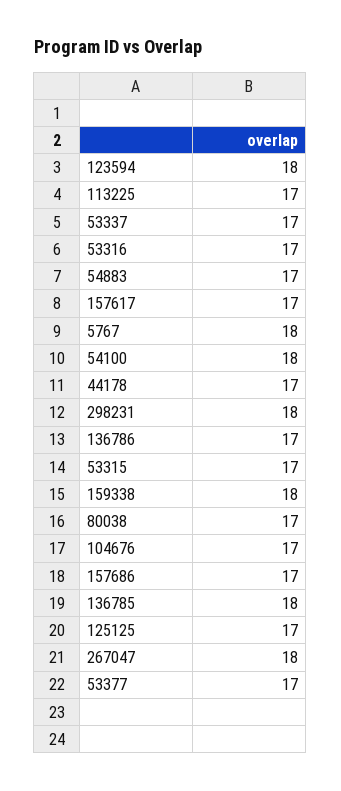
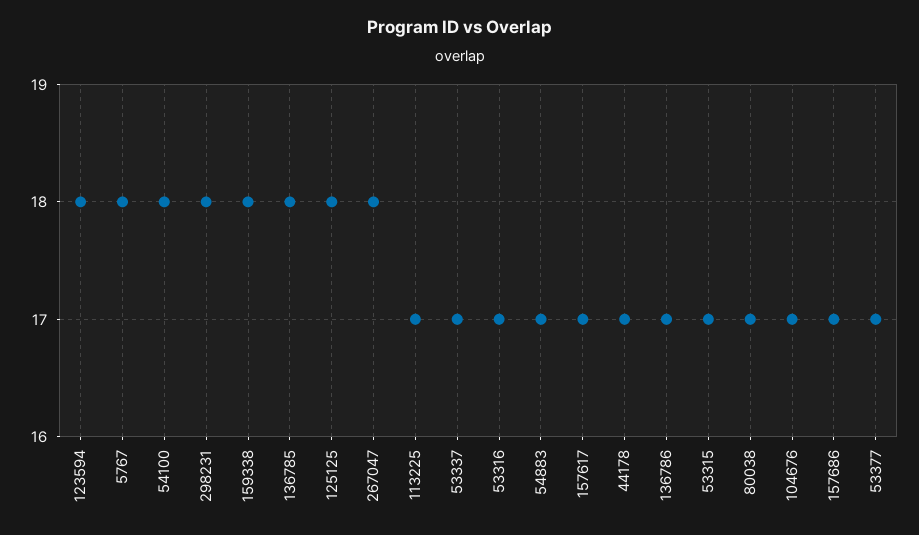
125125: 17 -> 18

